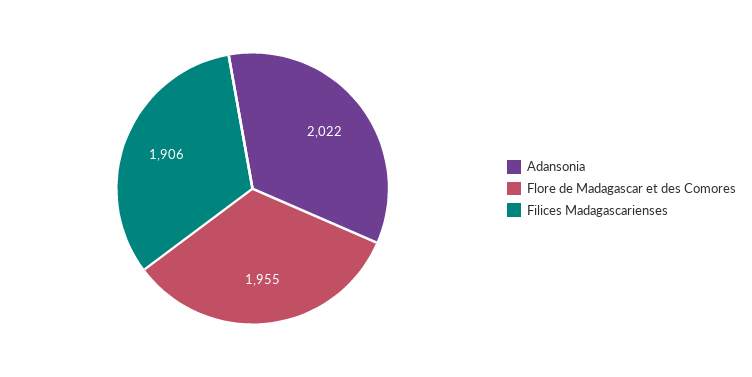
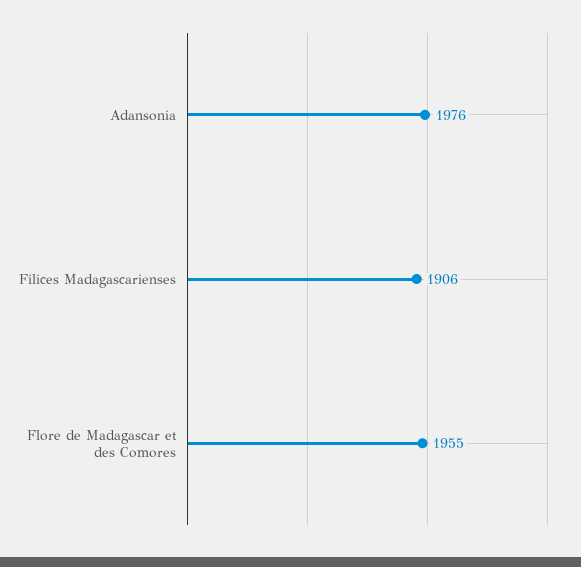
Adansonia: 2022 -> 1976

